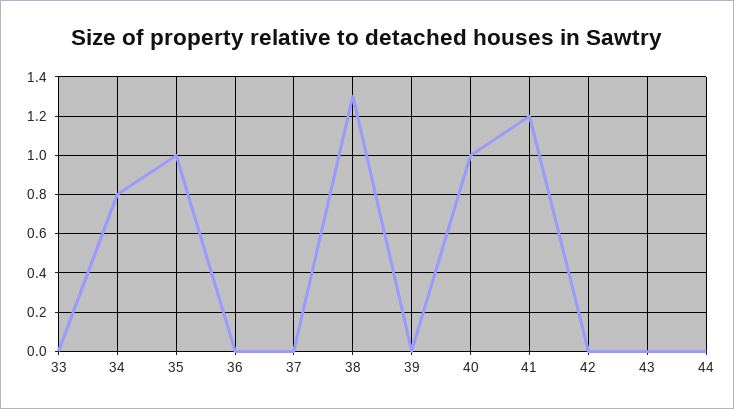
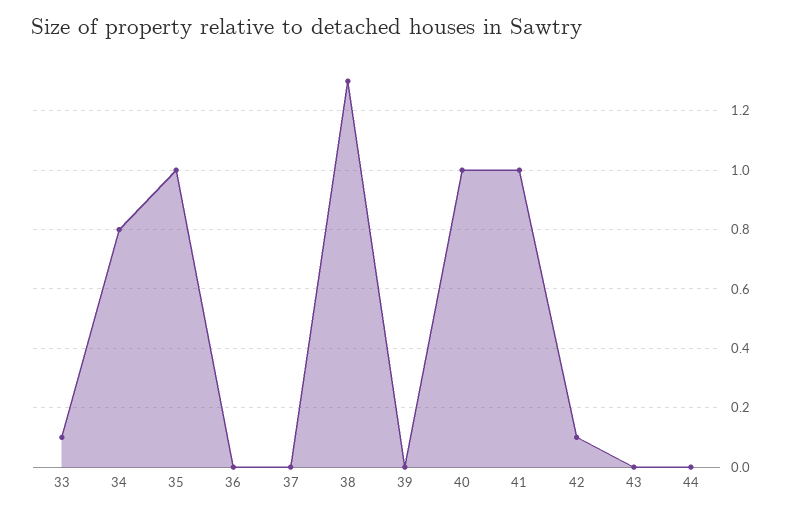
33: 0 -> 0.1
41: 1.2 -> 1
42: 0 -> 0.1

